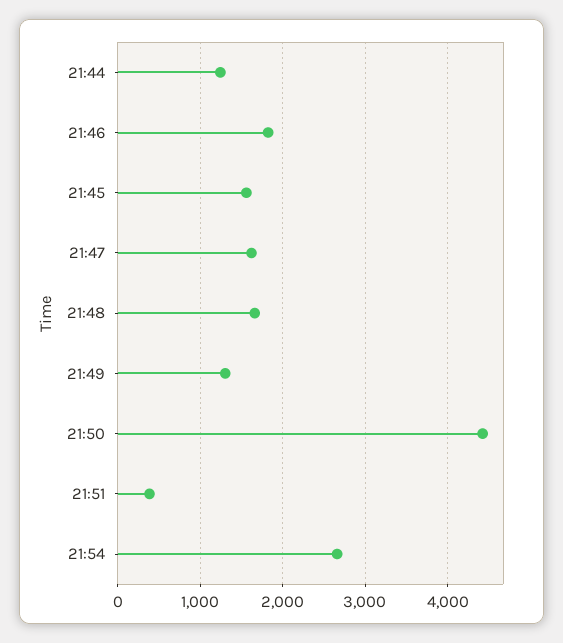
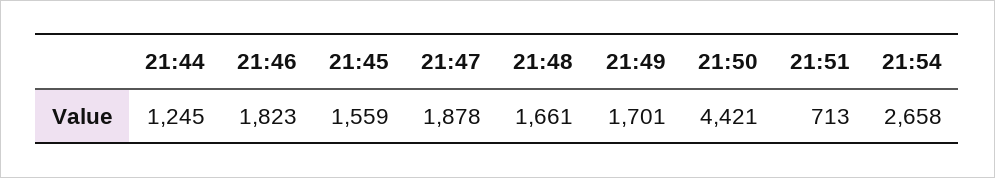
21:47: 1600 -> 1878
21:49: 1300 -> 1701
21:51: 400 -> 713

